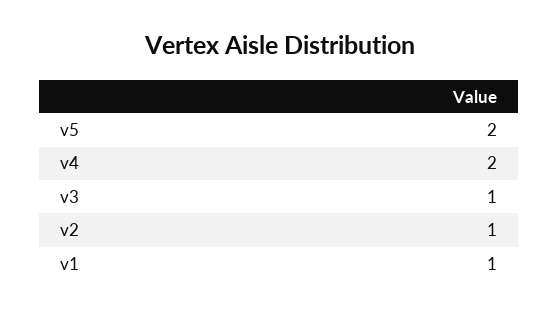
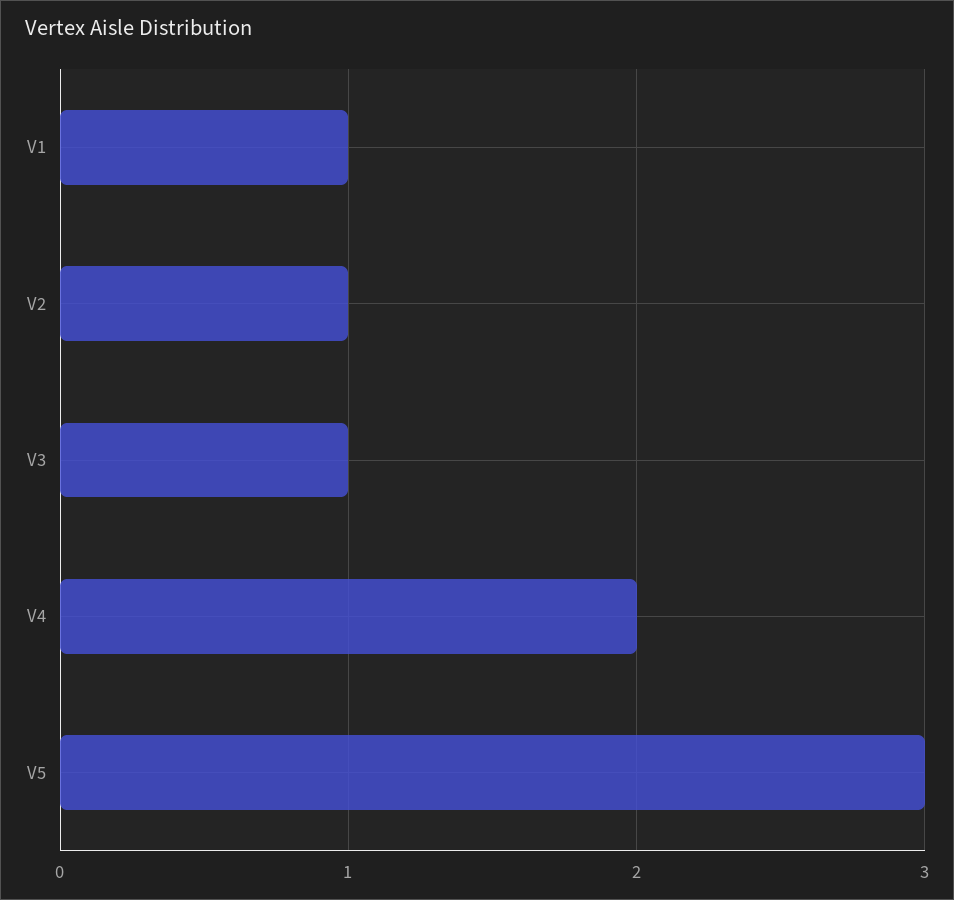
v5: 2 -> 3

